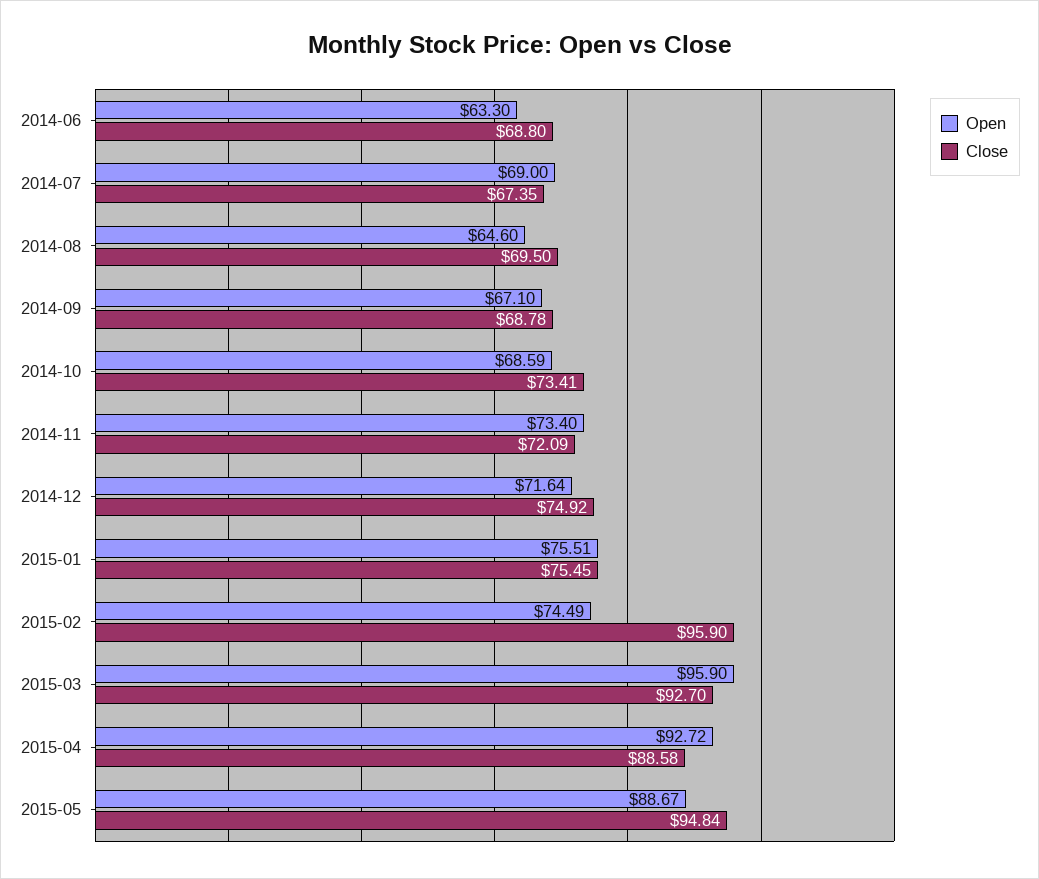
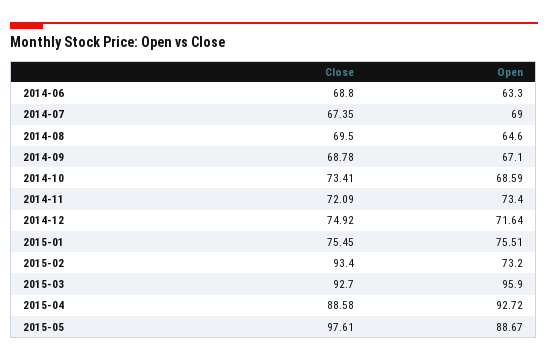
Open, 2015-02: 74.49 -> 73.2
Close, 2015-02: 95.9 -> 93.4
Close, 2015-05: 94.84 -> 97.61

